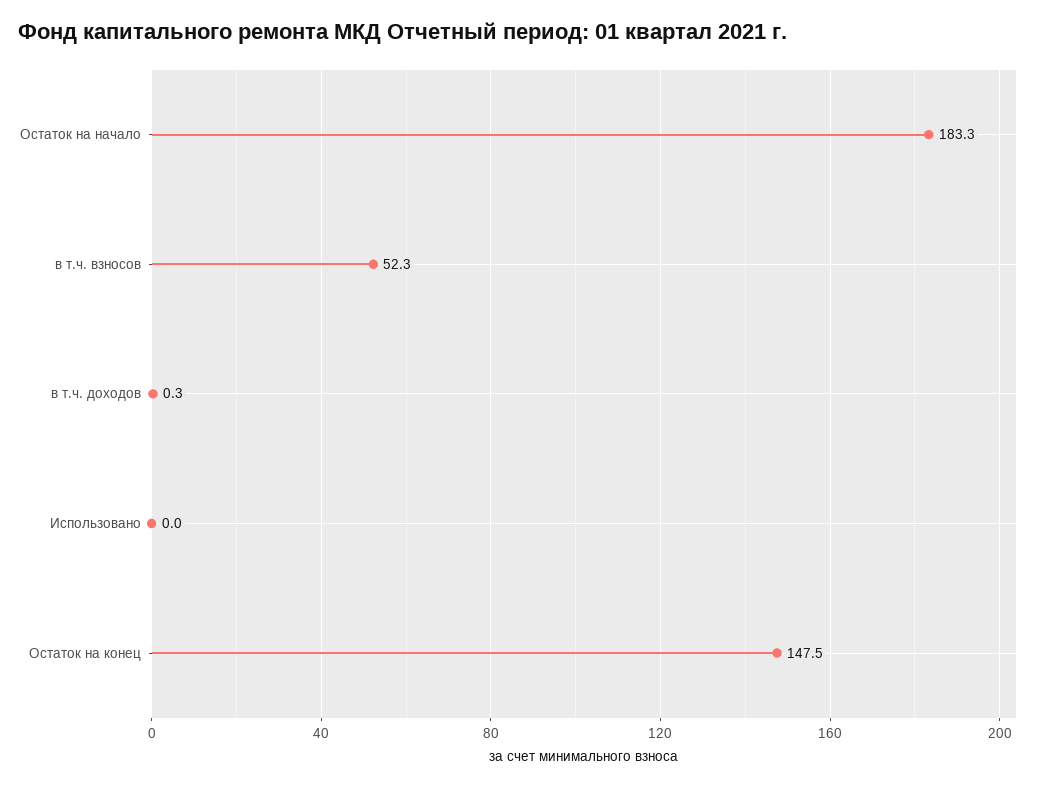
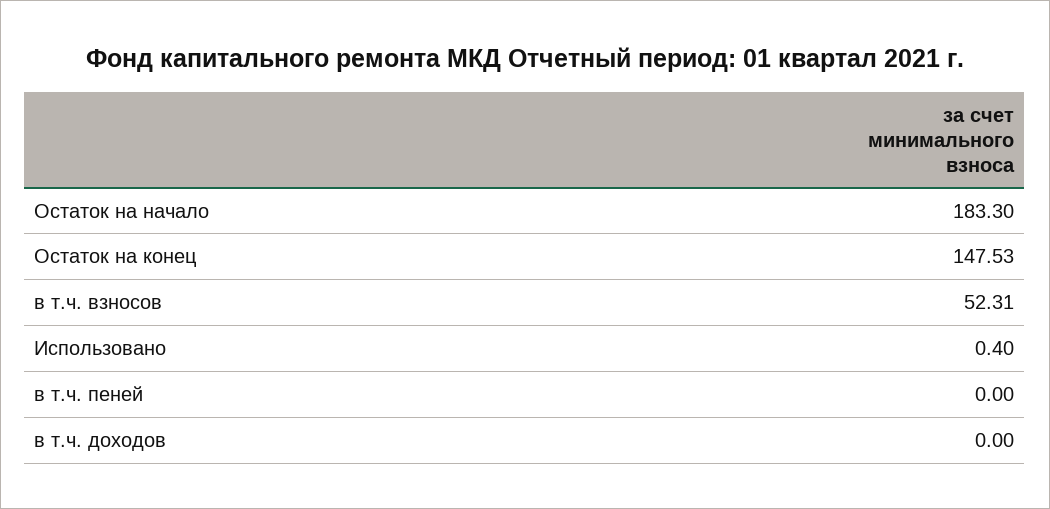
в т.ч. доходов: 0.3 -> 0
Использовано: 0 -> 0.4
в т.ч. пеней: none -> 0

